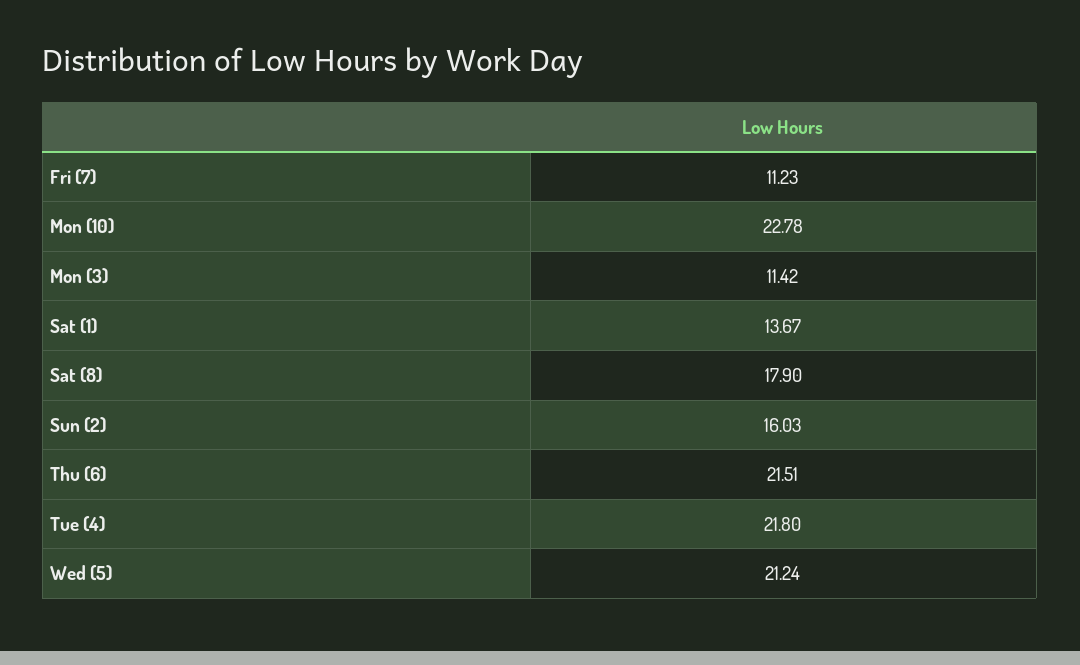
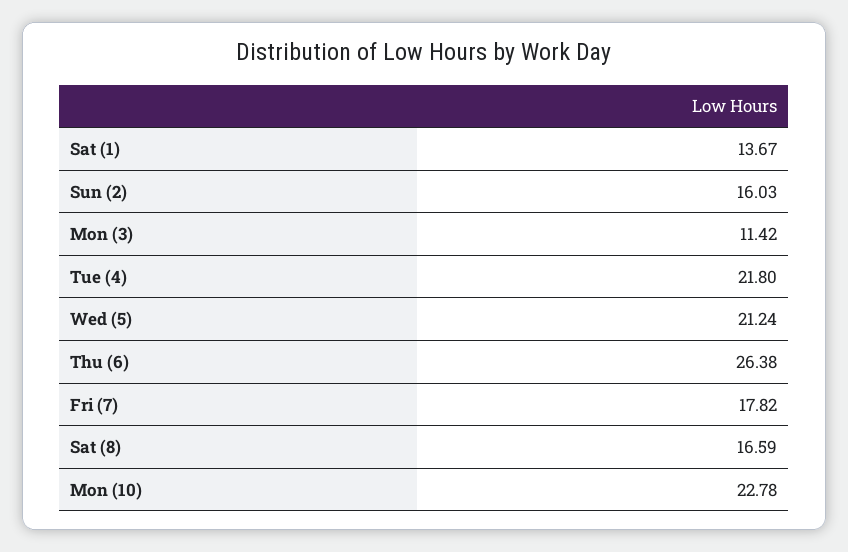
Fri (7): 11.23 -> 17.82
Sat (8): 17.9 -> 16.59
Thu (6): 21.51 -> 26.38

